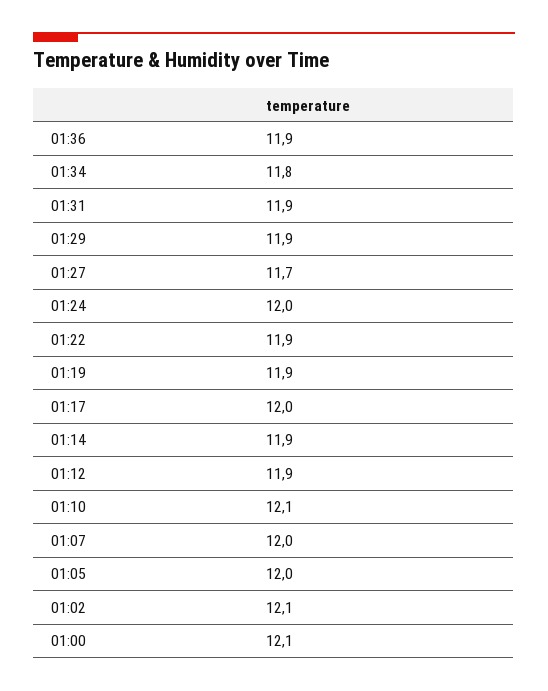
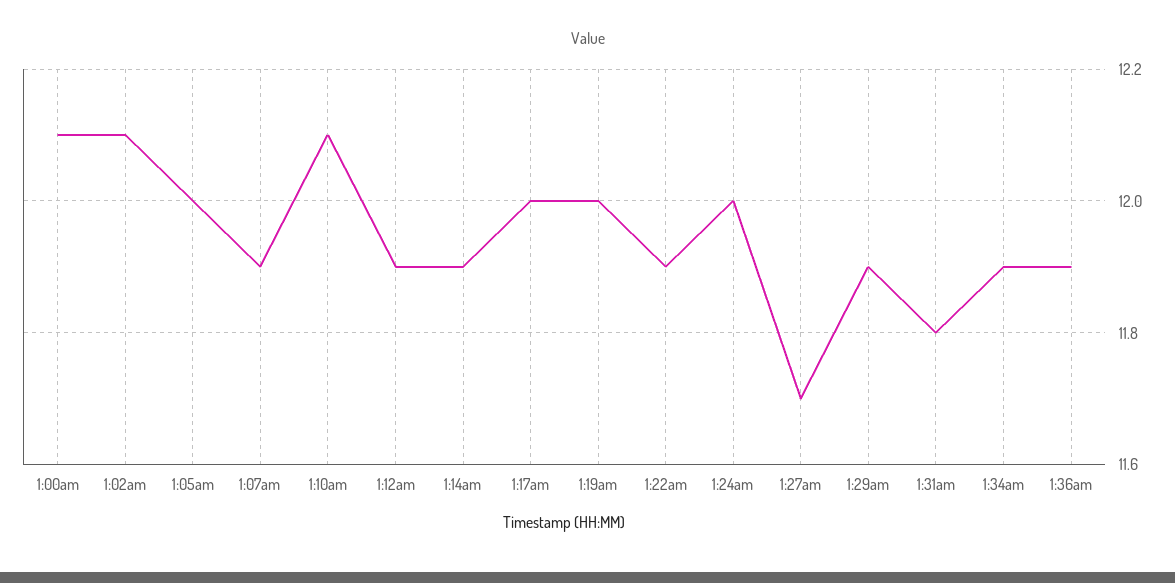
01:34: 11.8 -> 11.9
01:31: 11.9 -> 11.8
01:19: 11.9 -> 12
01:07: 12 -> 11.9

